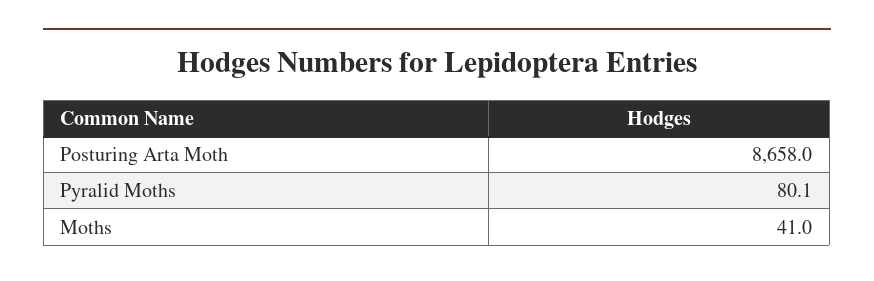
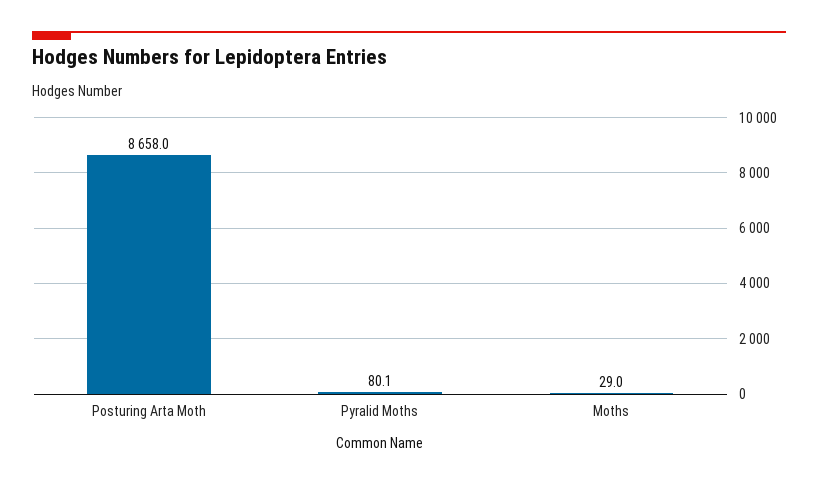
Moths: 41 -> 29

